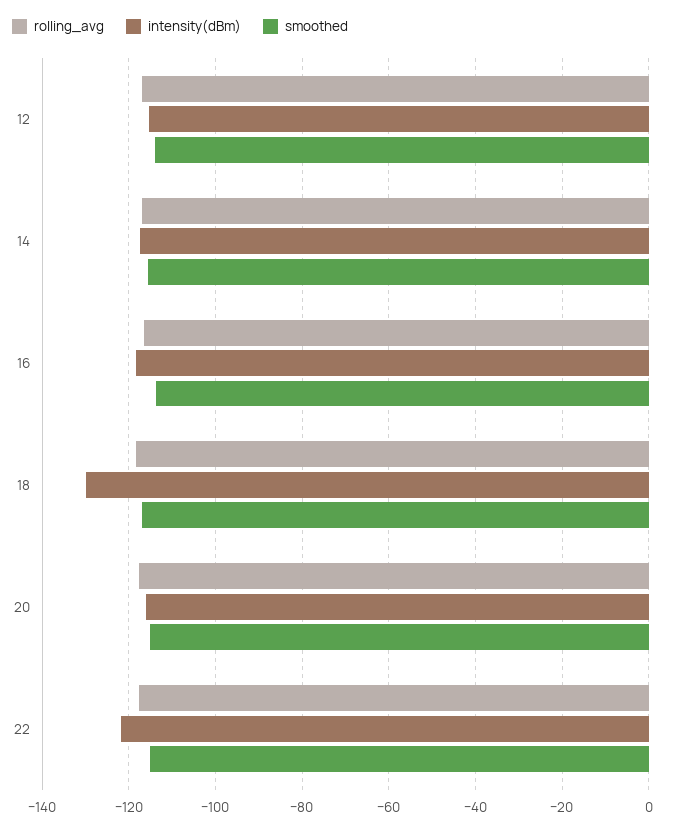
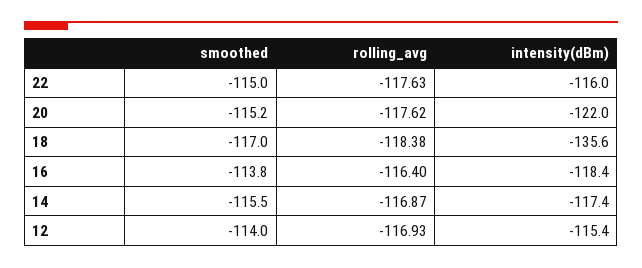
intensity(dBm), 18: -130 -> -135.6
intensity(dBm), 20: -116 -> -122
intensity(dBm), 22: -122 -> -116

